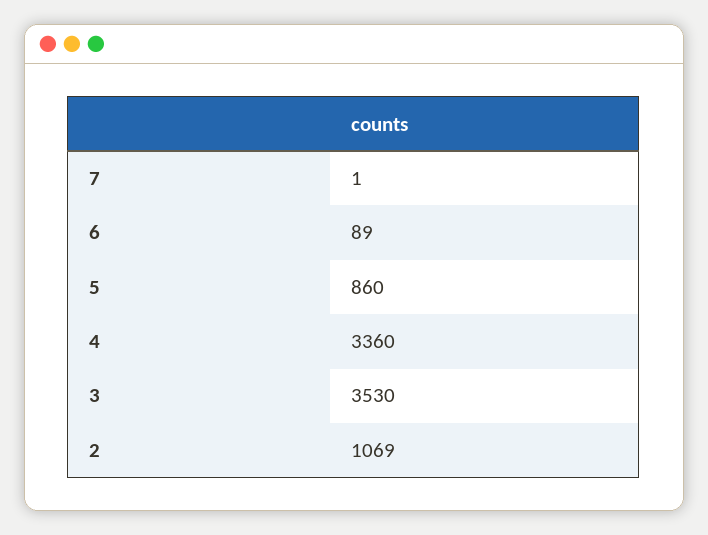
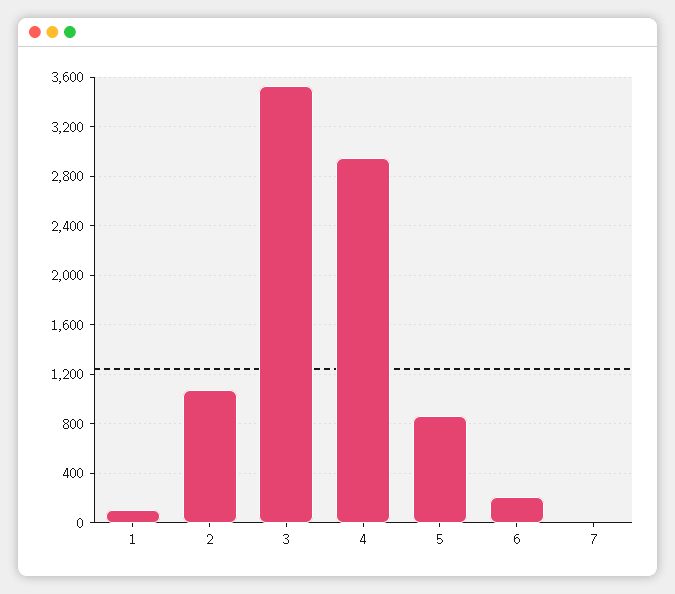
6: 89 -> 200
4: 3360 -> 2950
1: none -> 100

